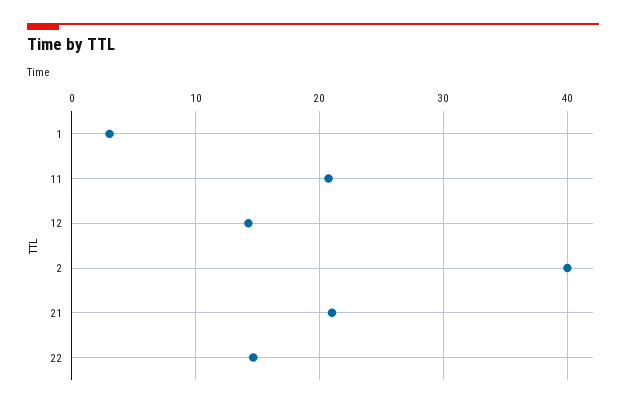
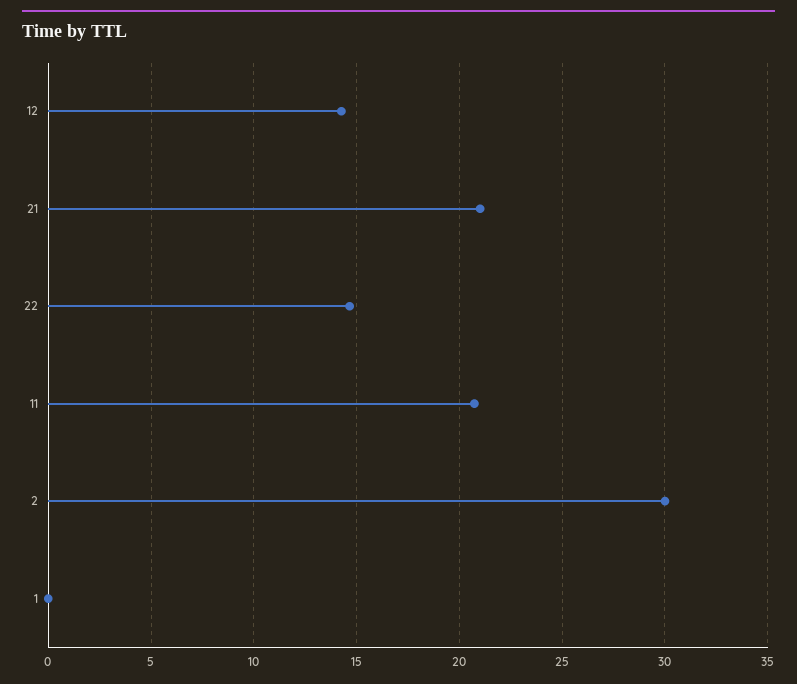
1: 3 -> 0
2: 40 -> 30

